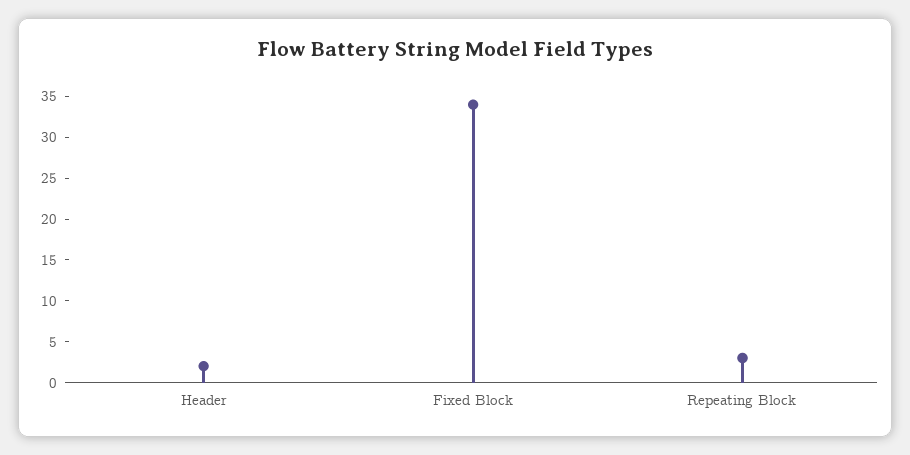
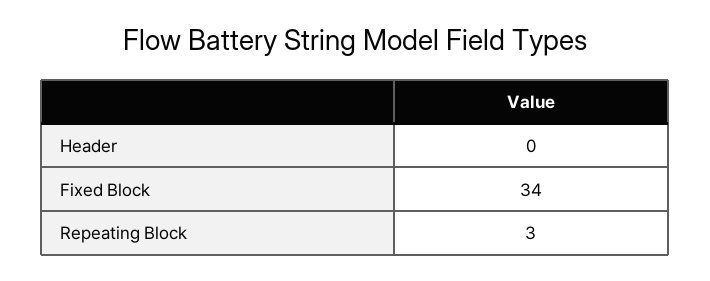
Header: 2 -> 0

